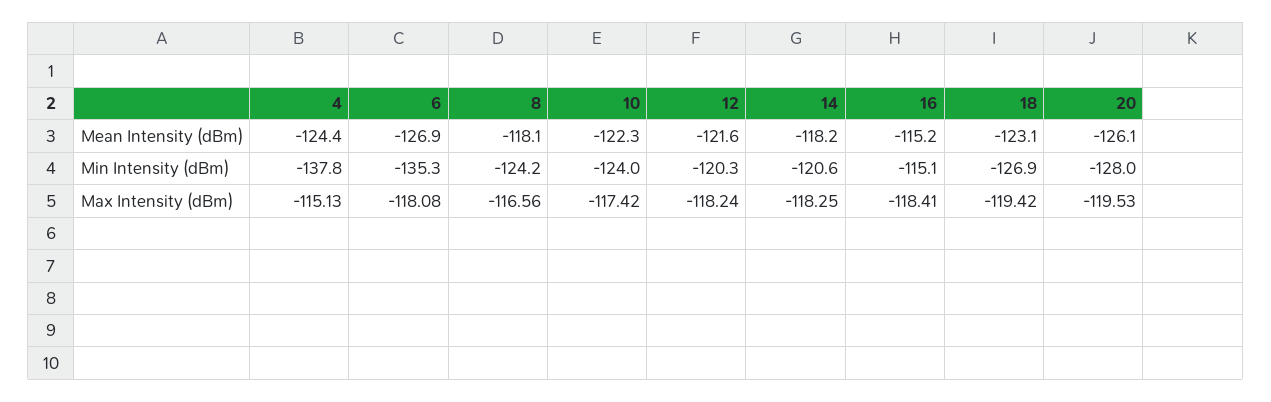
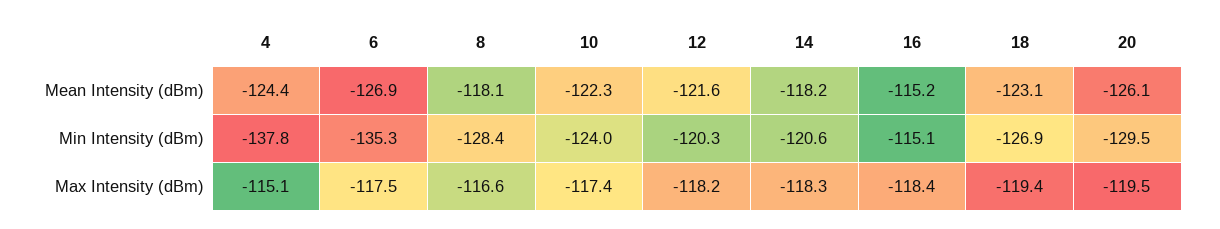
8, Min Intensity (dBm): -124.2 -> -128.4
20, Min Intensity (dBm): -128 -> -129.5
6, Max Intensity (dBm): -118.08 -> -117.5

